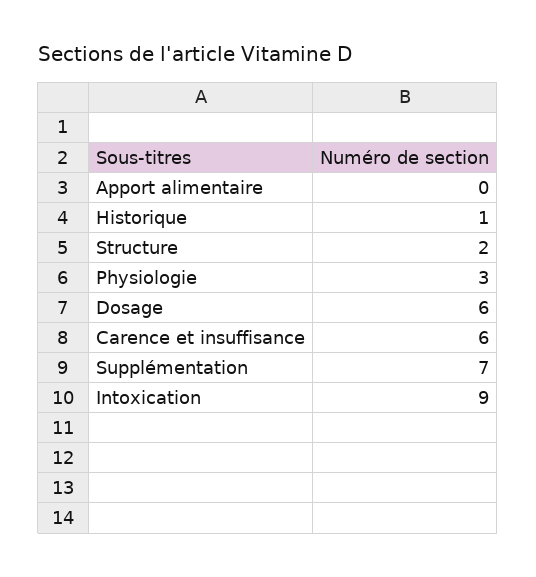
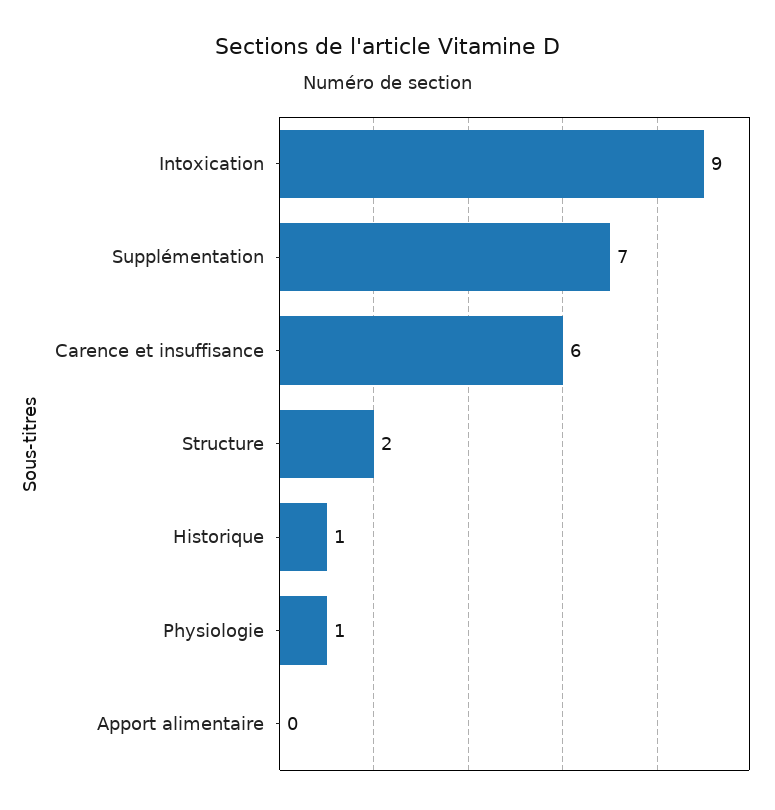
Physiologie: 3 -> 1
Dosage: 6 -> none

